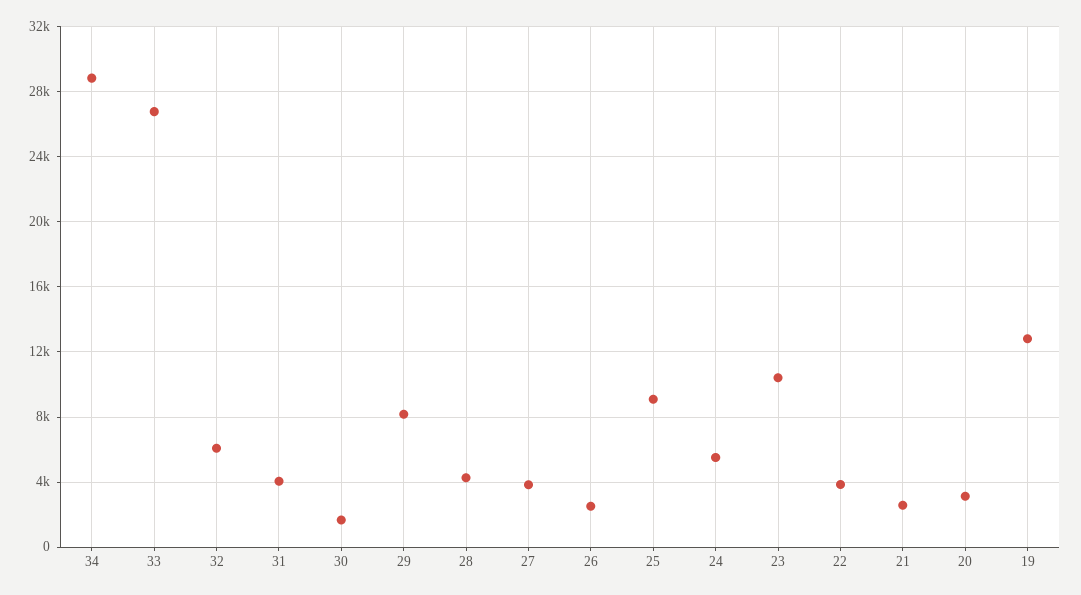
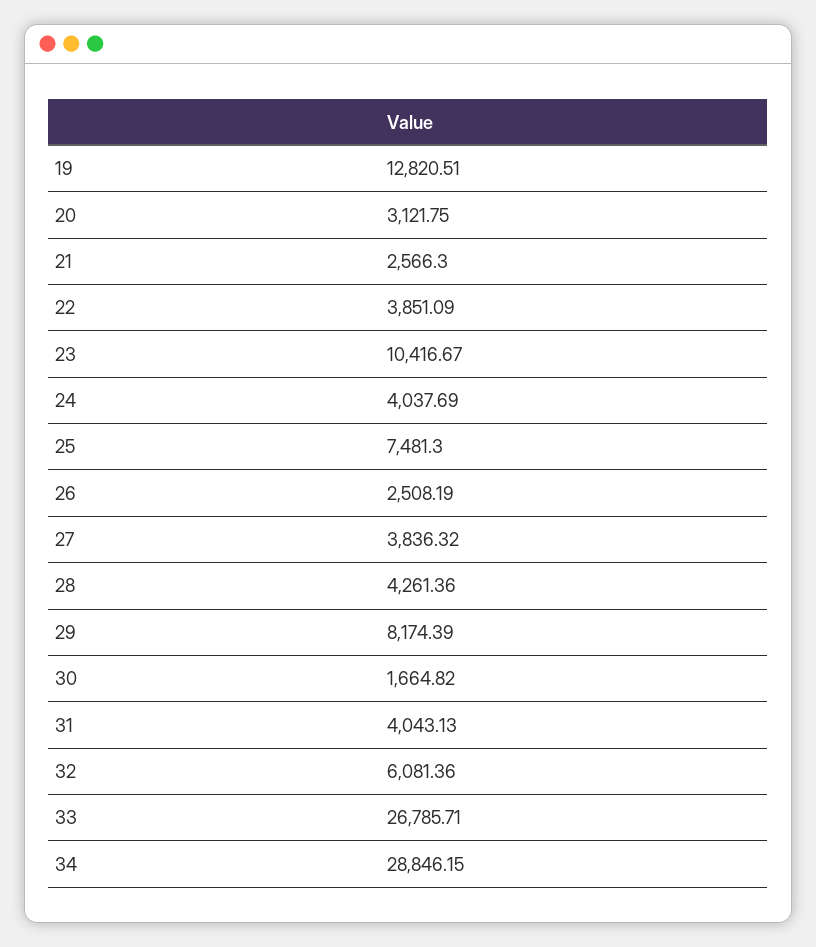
25: 9000 -> 7481.3
24: 5500 -> 4037.69

